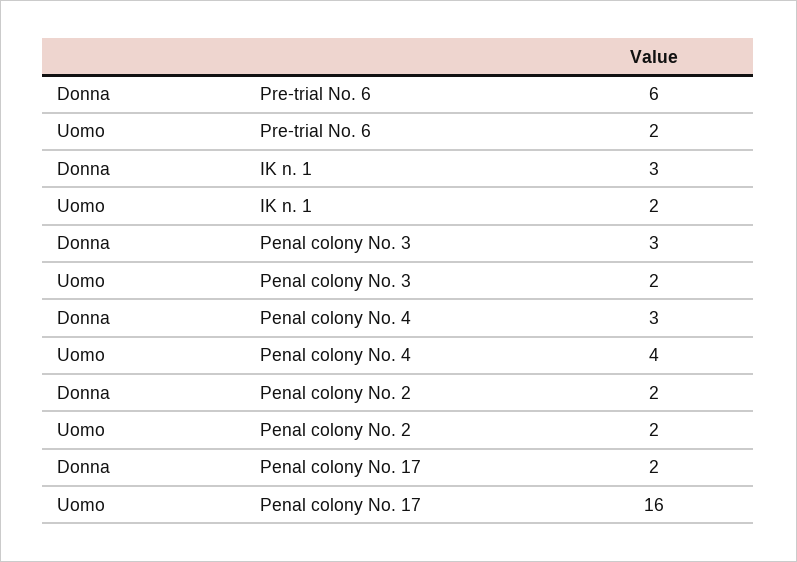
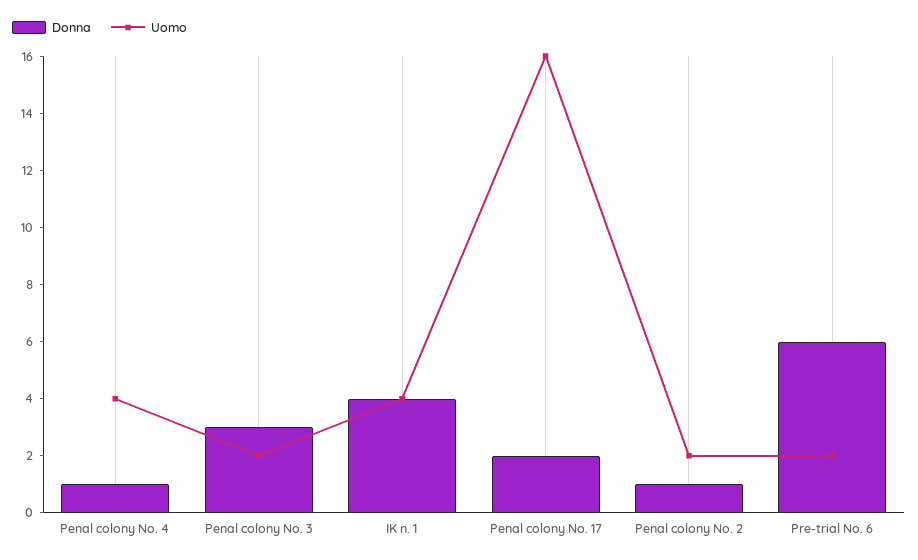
Donna, IK n. 1: 3 -> 4
Uomo, IK n. 1: 2 -> 4
Donna, Penal colony No. 4: 3 -> 1
Donna, Penal colony No. 2: 2 -> 1

